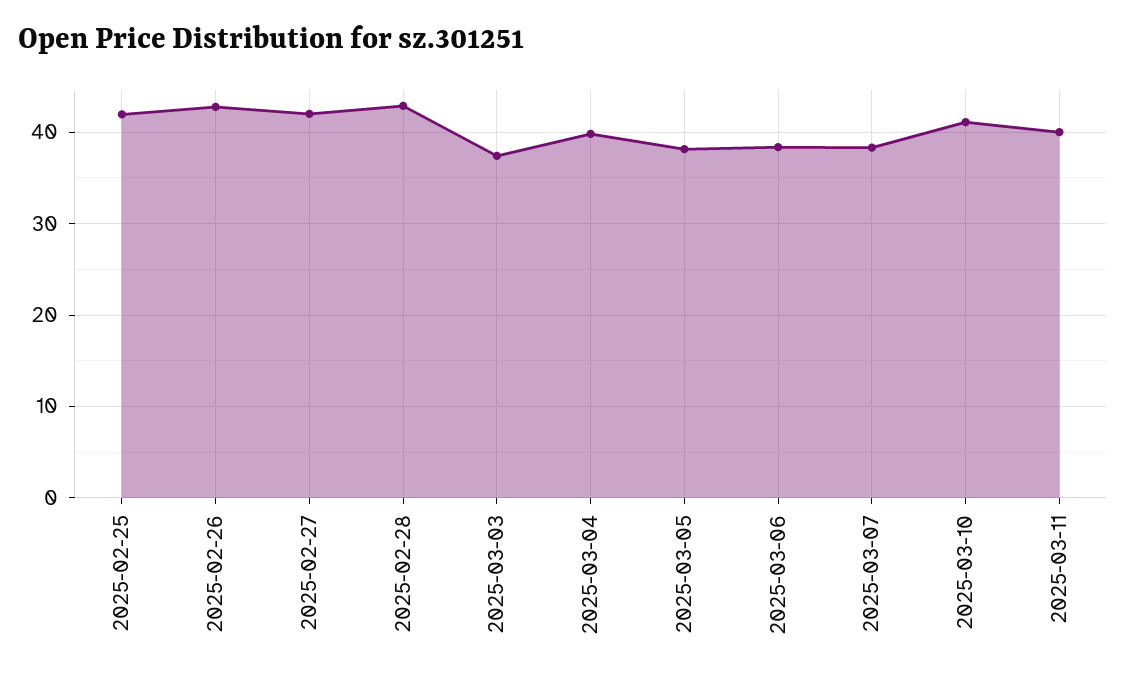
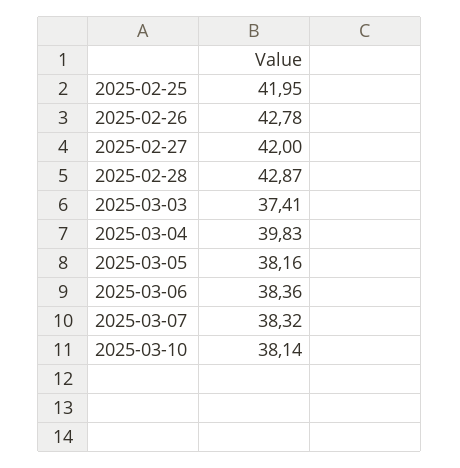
2025-03-10: 41 -> 38.14
2025-03-11: 40 -> none

